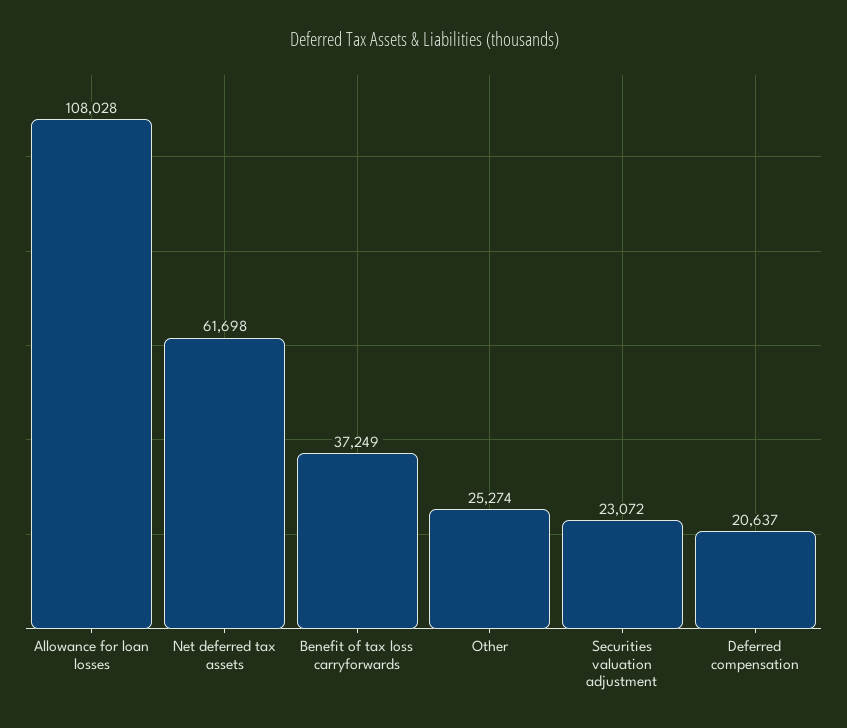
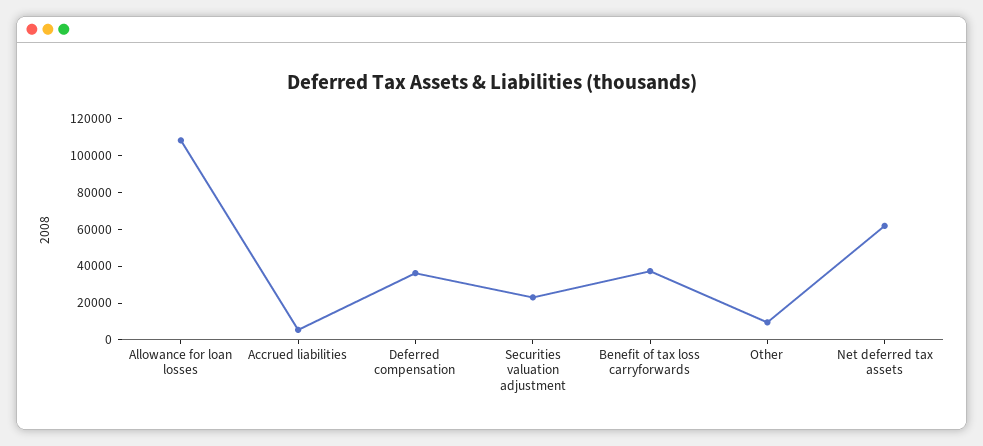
Other: 25274 -> 10000
Deferred compensation: 20637 -> 35000
Accrued liabilities: none -> 5000

